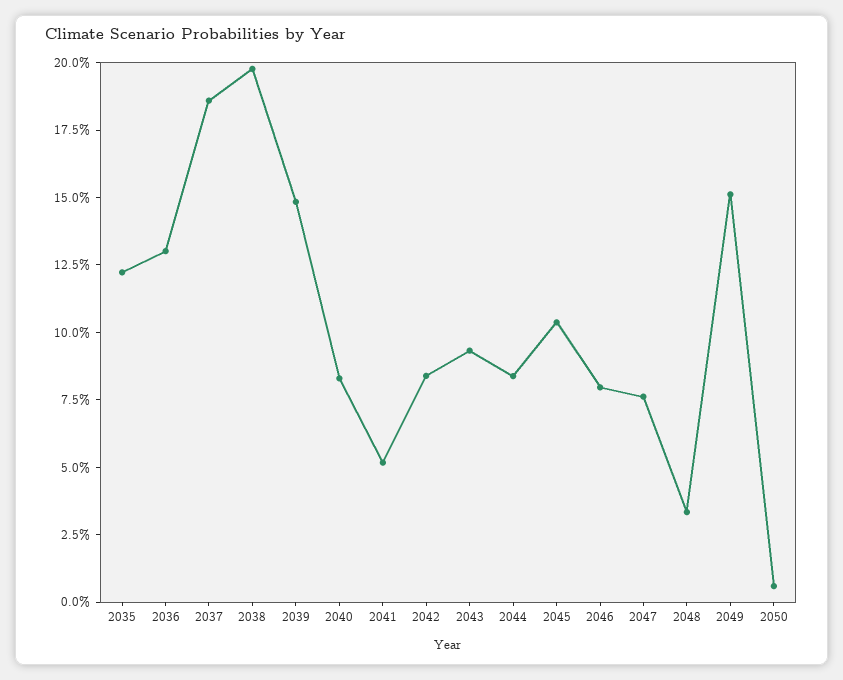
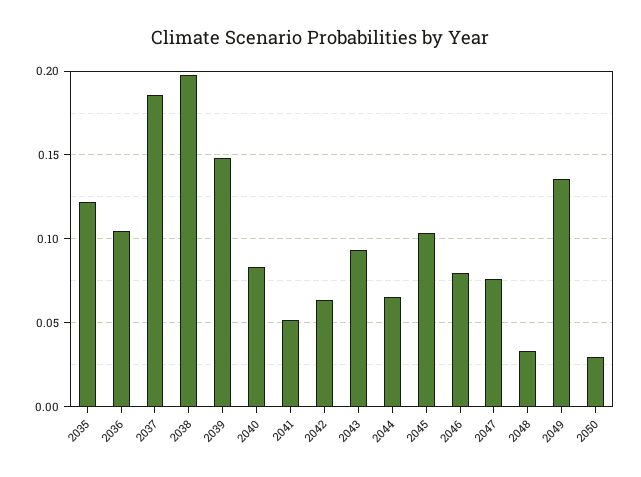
2036: 0.13 -> 0.105
2042: 0.085 -> 0.065
2044: 0.085 -> 0.065
2049: 0.15 -> 0.135
2050: 0.005 -> 0.03

